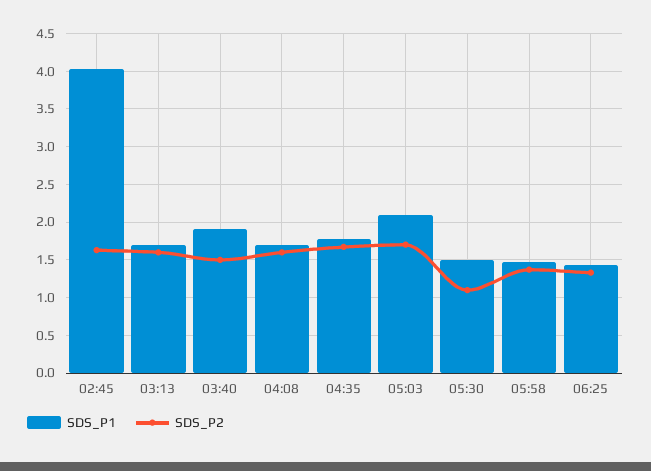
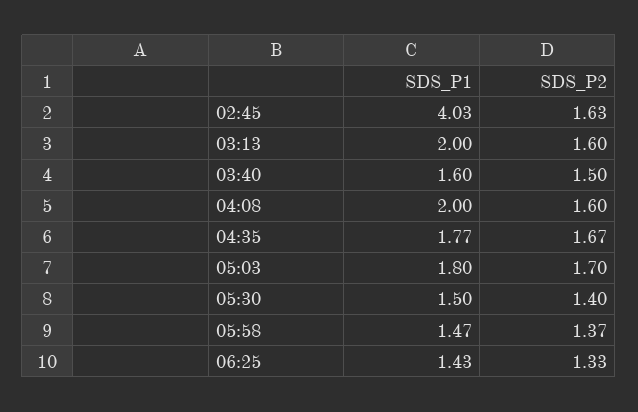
SDS_P1, 03:13: 1.7 -> 2
SDS_P1, 03:40: 1.9 -> 1.6
SDS_P1, 04:08: 1.7 -> 2
SDS_P1, 05:03: 2.1 -> 1.8
SDS_P2, 05:30: 1.1 -> 1.4

